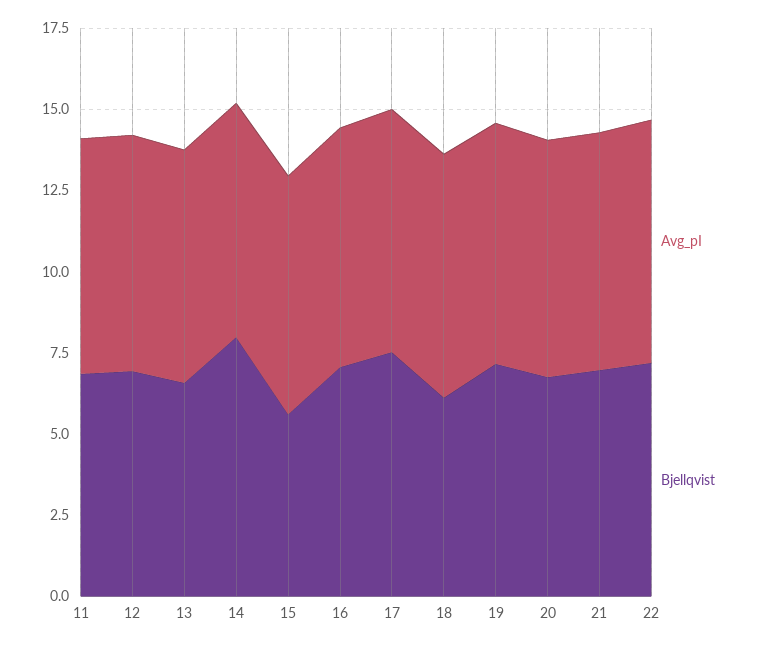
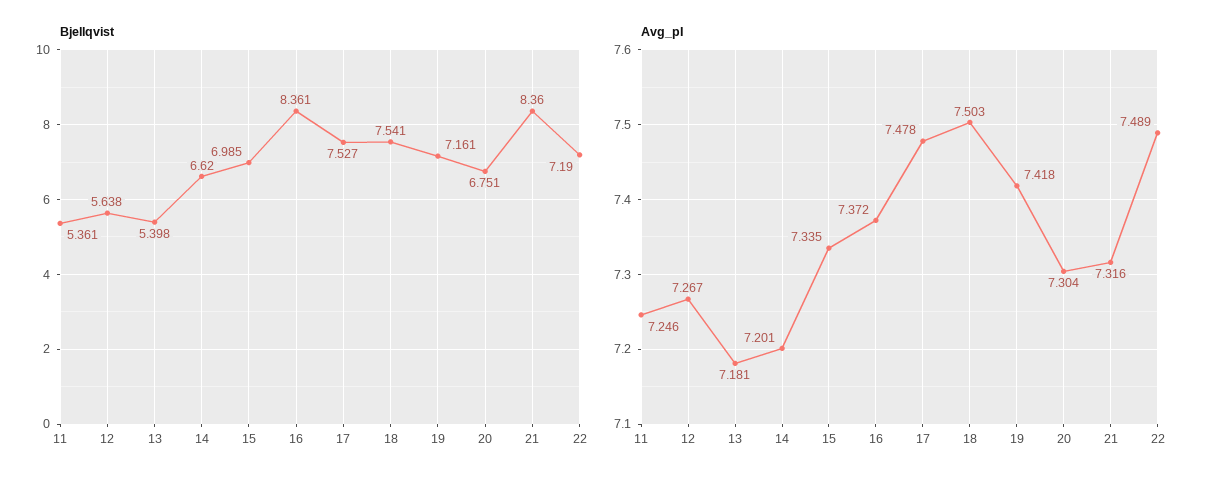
Bjellqvist, 11: 7 -> 5.361
Bjellqvist, 12: 7 -> 5.638
Bjellqvist, 13: 6.5 -> 5.398
Bjellqvist, 14: 8 -> 6.62
Bjellqvist, 15: 5.5 -> 6.985
Bjellqvist, 16: 7 -> 8.361
Bjellqvist, 18: 6 -> 7.541
Bjellqvist, 21: 7 -> 8.36

